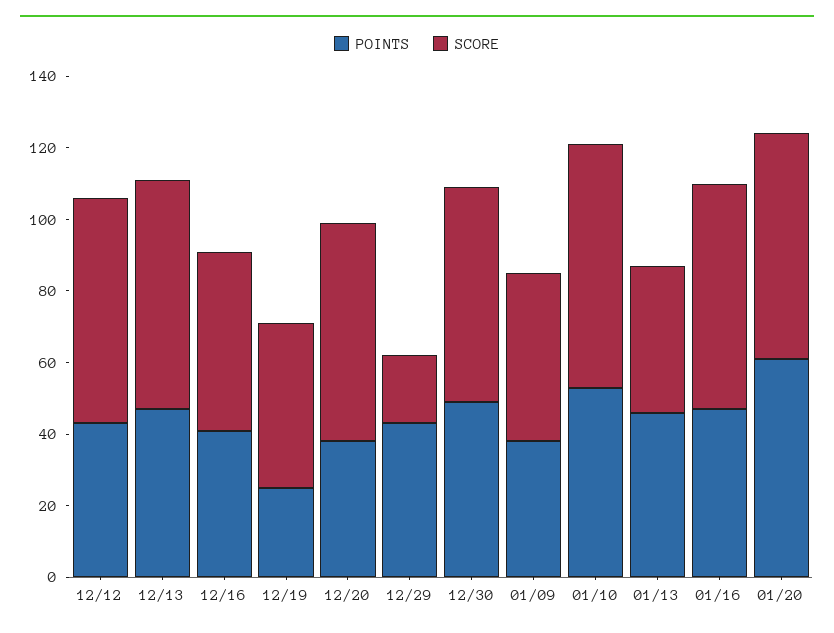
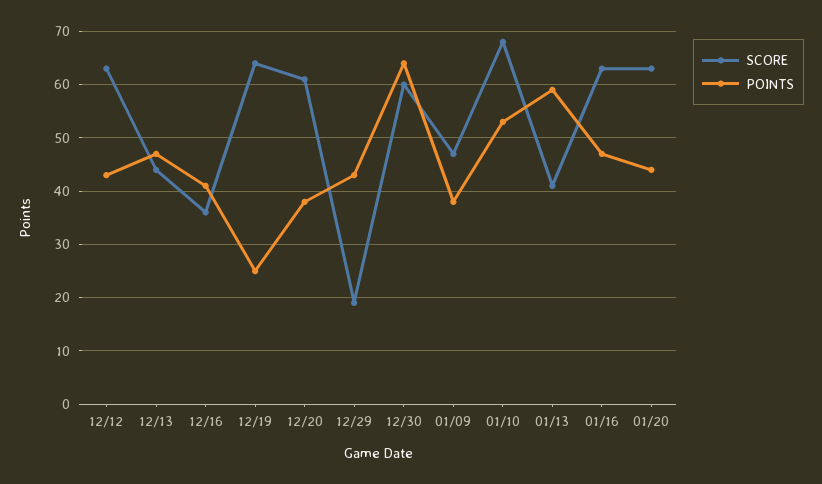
SCORE, 12/13: 65 -> 45
SCORE, 12/16: 50 -> 35
SCORE, 12/19: 45 -> 65
POINTS, 12/30: 50 -> 65
POINTS, 01/13: 45 -> 60
POINTS, 01/20: 60 -> 45

